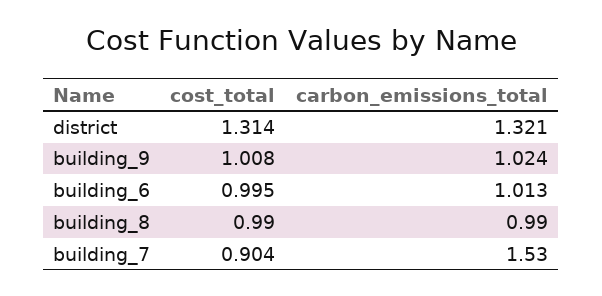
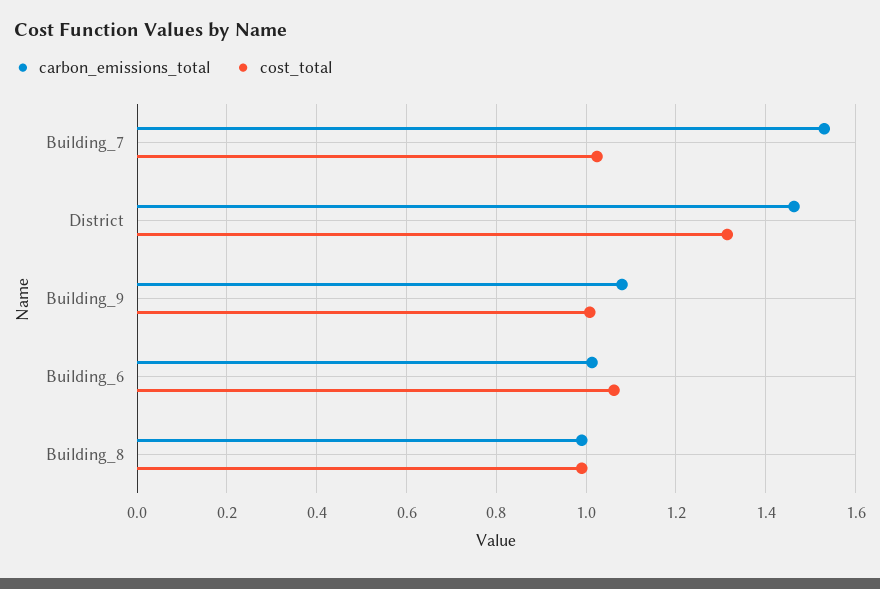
carbon_emissions_total, district: 1.321 -> 1.46
carbon_emissions_total, building_9: 1.024 -> 1.08
cost_total, building_6: 0.995 -> 1.06
cost_total, building_7: 0.904 -> 1.02

